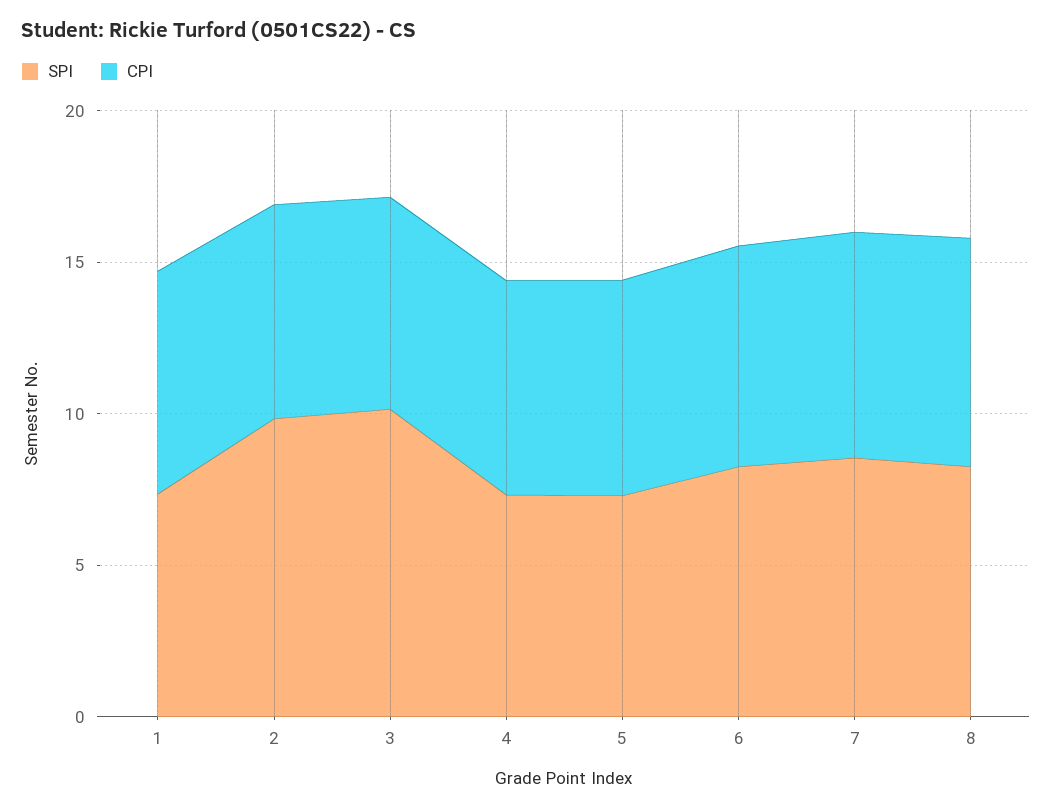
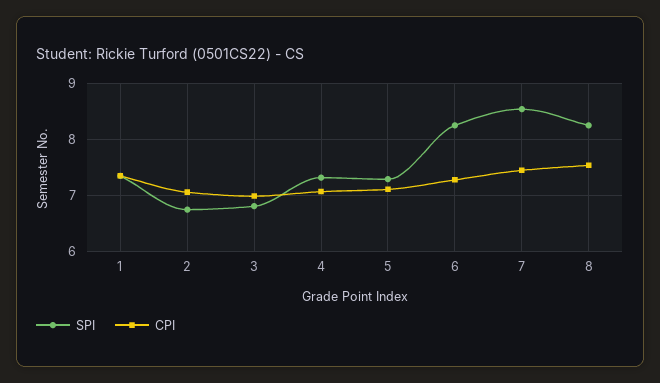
SPI, 2: 10 -> 6.8
SPI, 3: 10 -> 6.8

